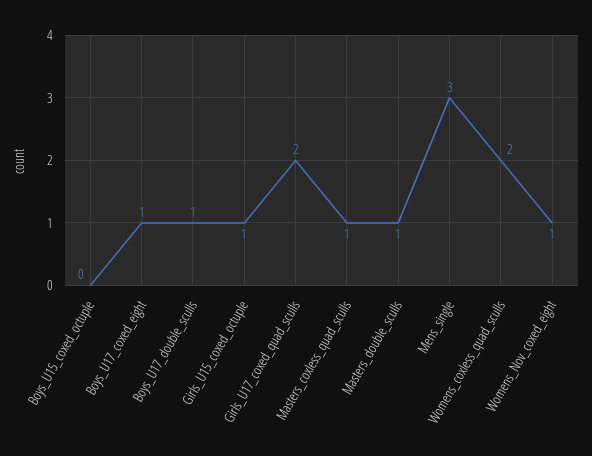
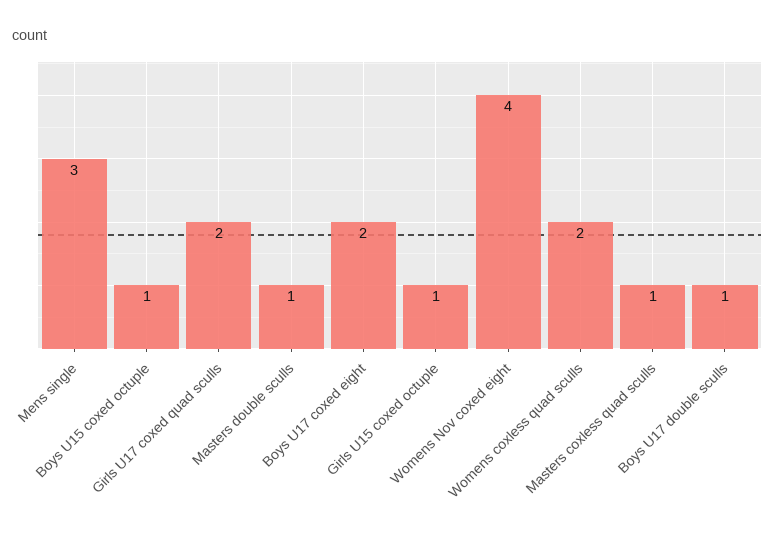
Boys_U15_coxed_octuple: 0 -> 1
Boys_U17_coxed_eight: 1 -> 2
Womens_Nov_coxed_eight: 1 -> 4

